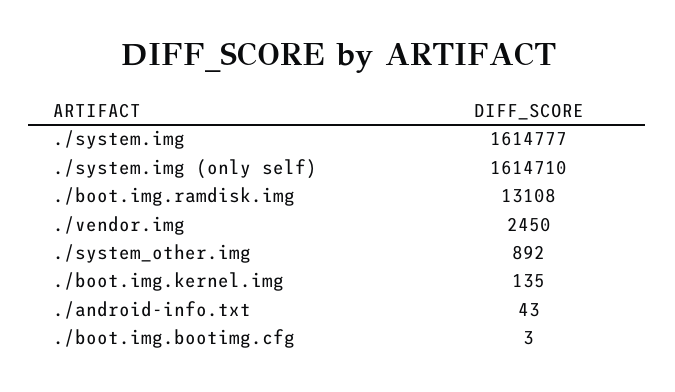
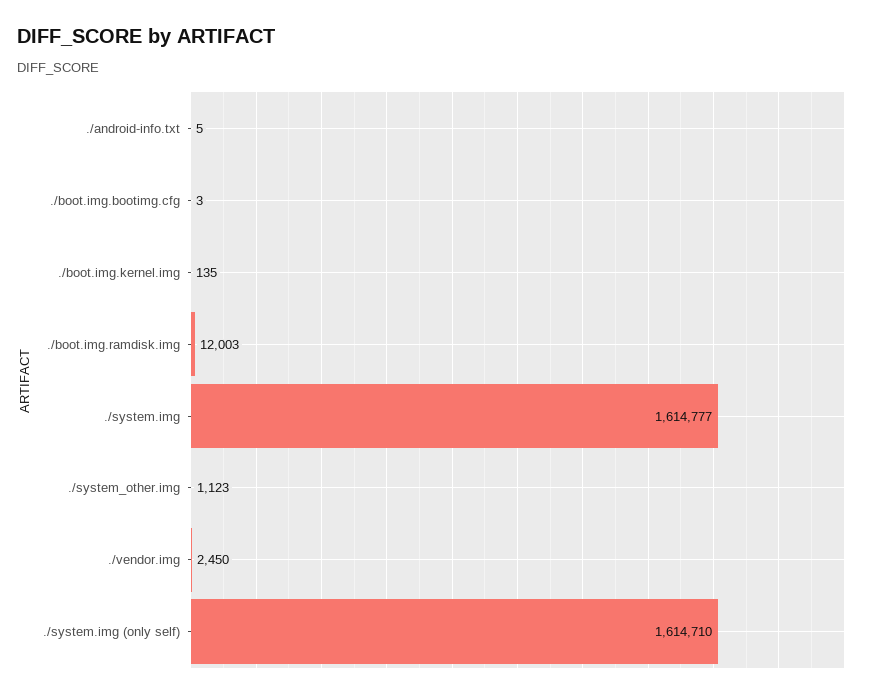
./boot.img.ramdisk.img: 13108 -> 12003
./system_other.img: 892 -> 1123
./android-info.txt: 43 -> 5

